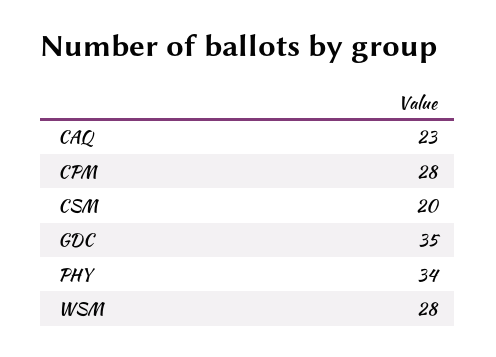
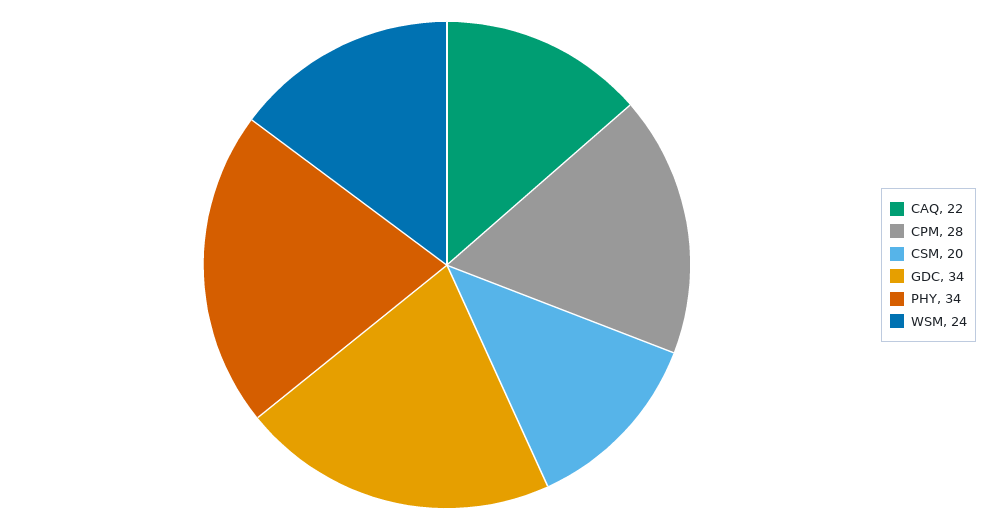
CAQ: 23 -> 22
GDC: 35 -> 34
WSM: 28 -> 24

